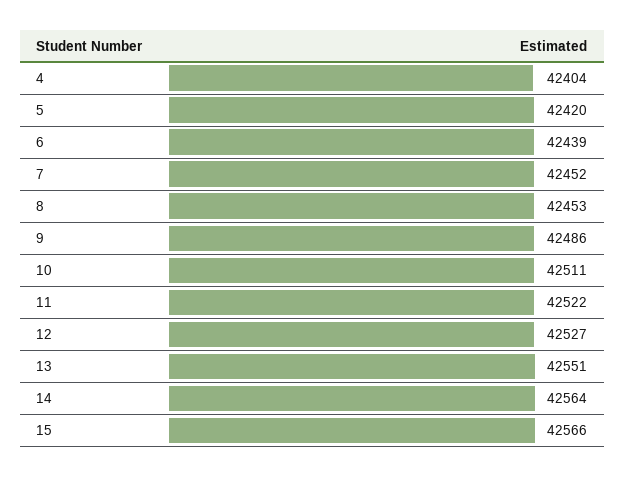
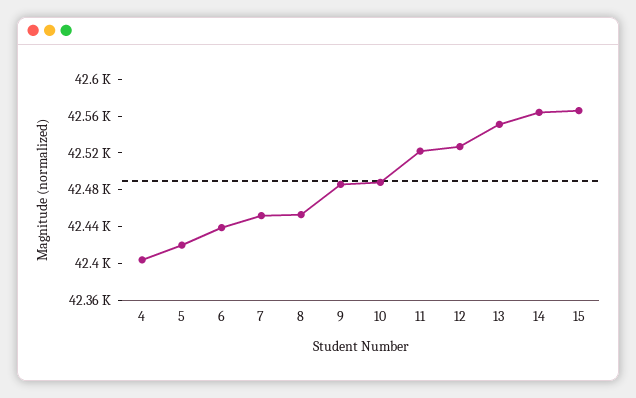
10: 42511 -> 42490

